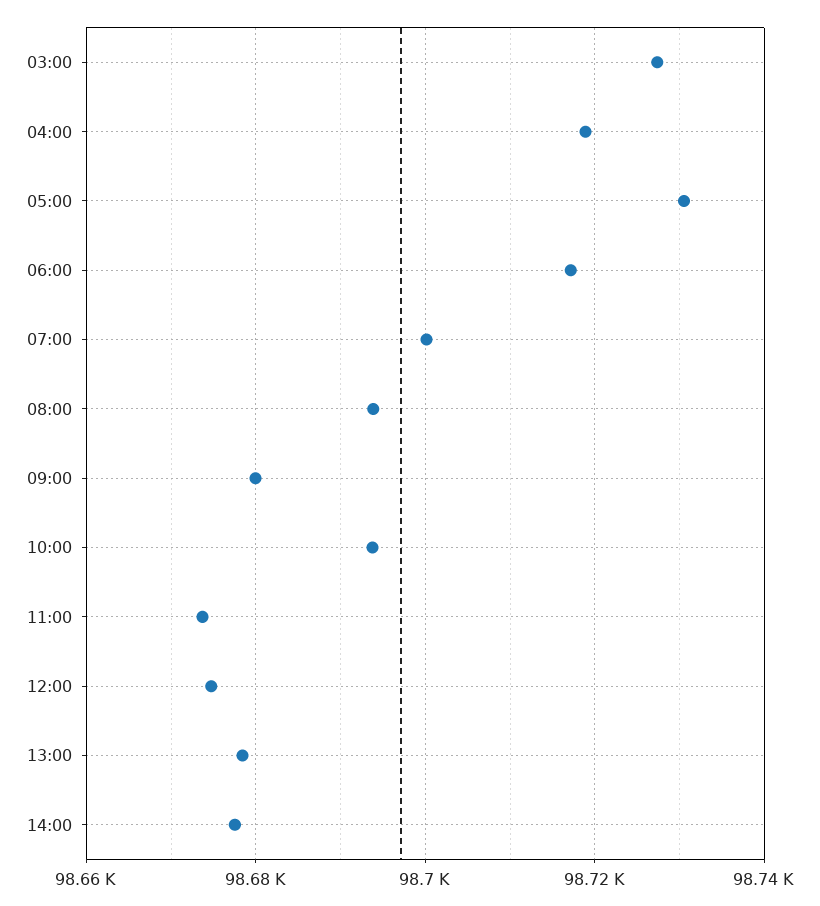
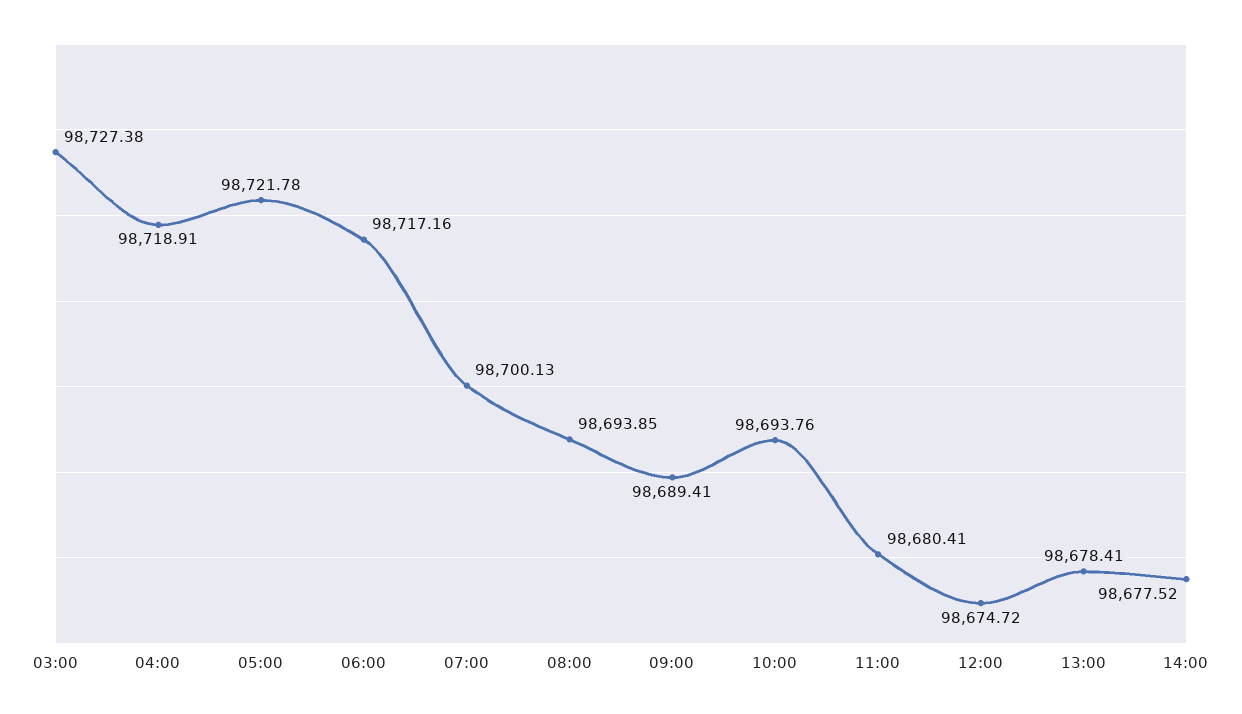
05:00: 98730 -> 98721.78
09:00: 98680 -> 98689.41
11:00: 98674 -> 98680.41

